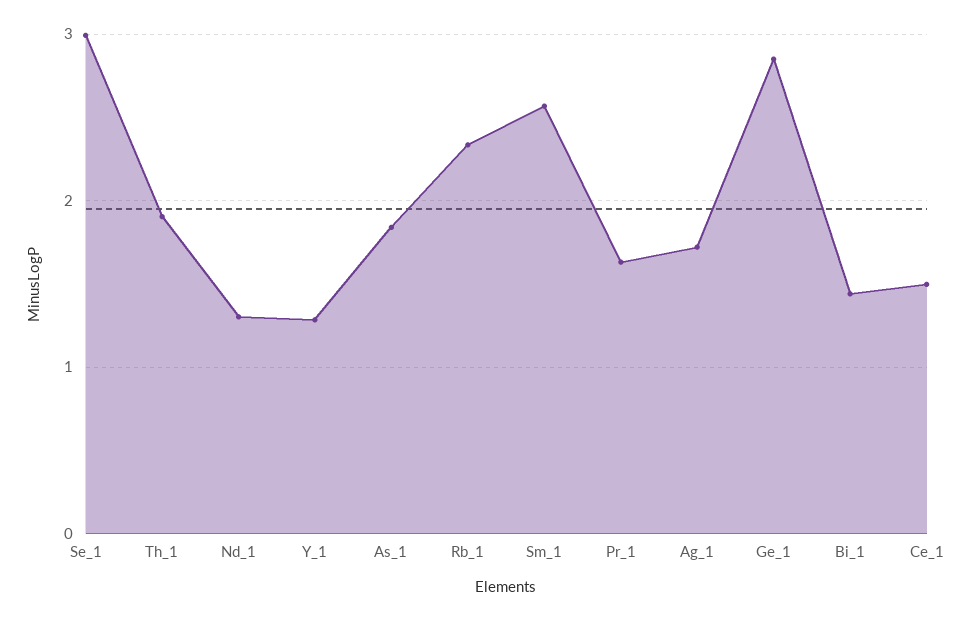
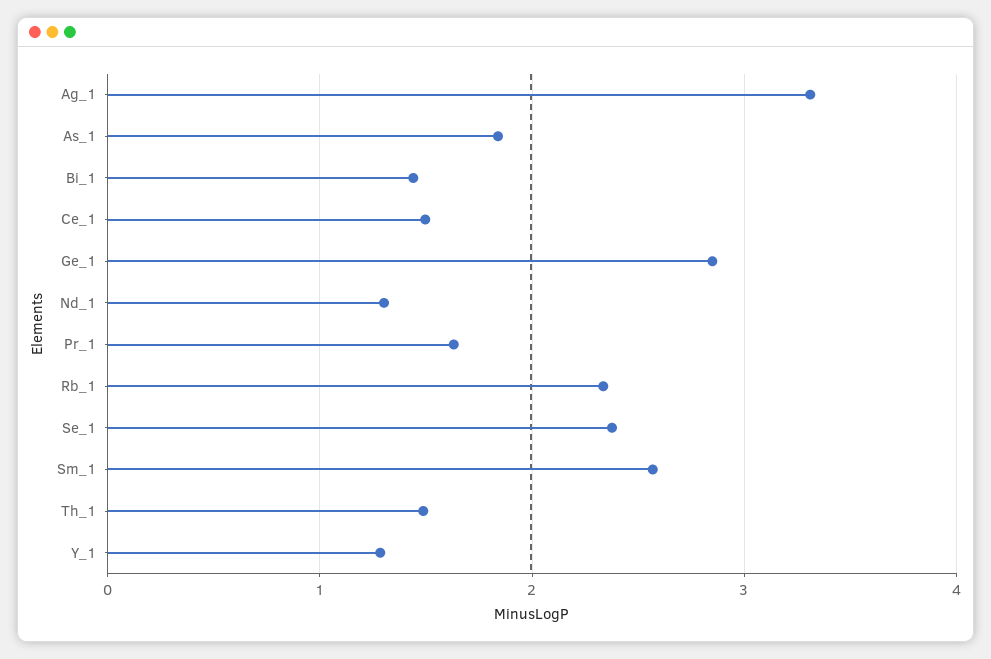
Se_1: 3 -> 2.4
Th_1: 1.9 -> 1.5
Ag_1: 1.7 -> 3.3

